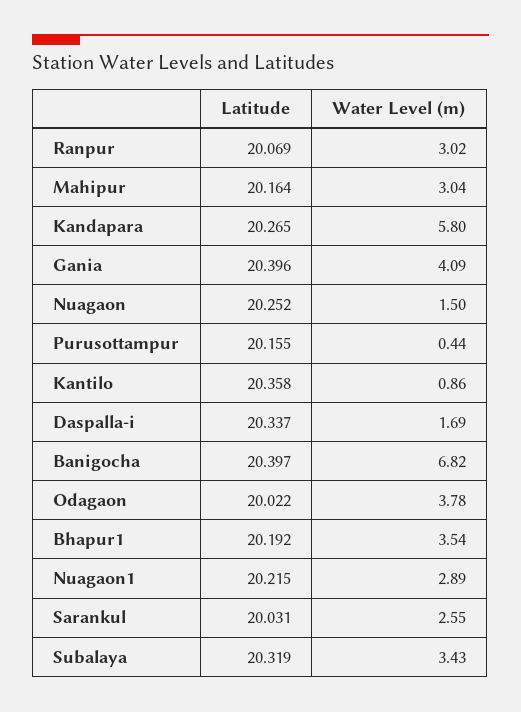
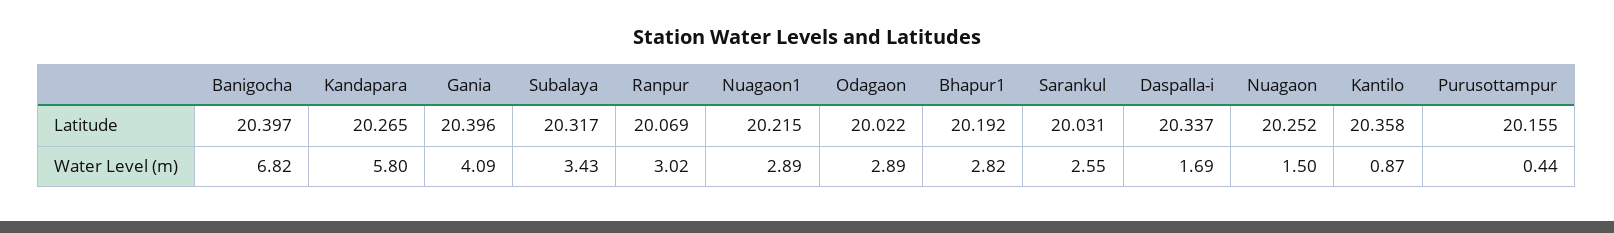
Latitude, Mahipur: 20.164 -> none
Water Level (m), Mahipur: 3.04 -> none
Water Level (m), Kantilo: 0.86 -> 0.87
Water Level (m), Odagaon: 3.78 -> 2.89
Water Level (m), Bhapur1: 3.54 -> 2.82
Latitude, Subalaya: 20.319 -> 20.317

